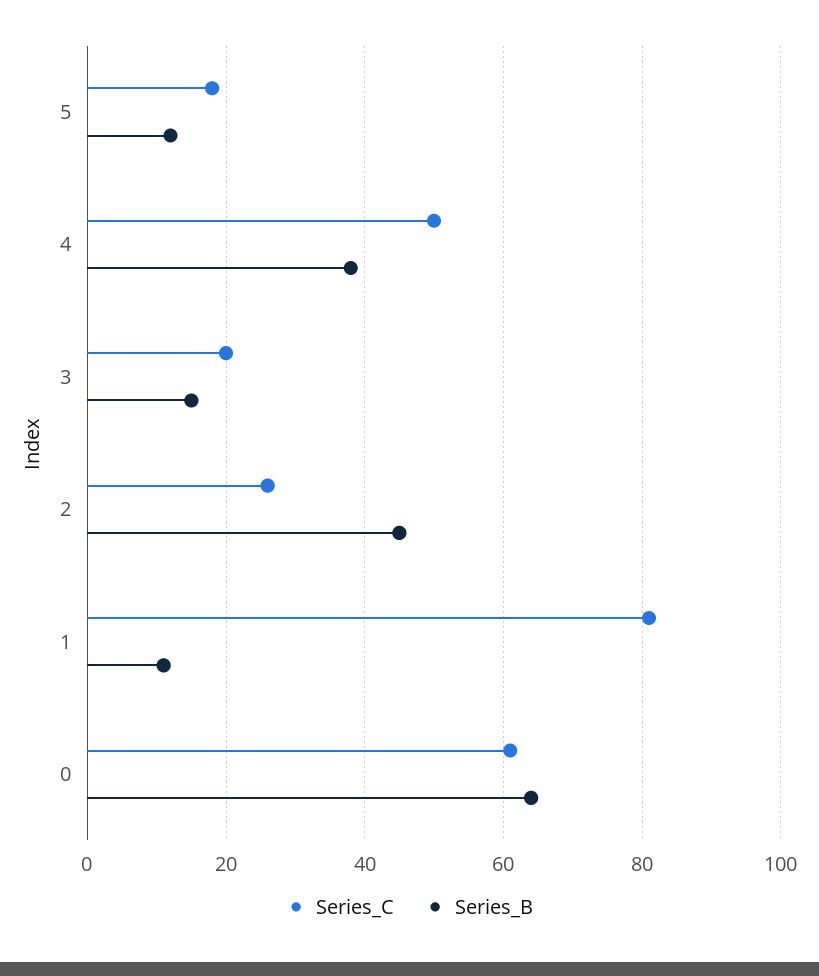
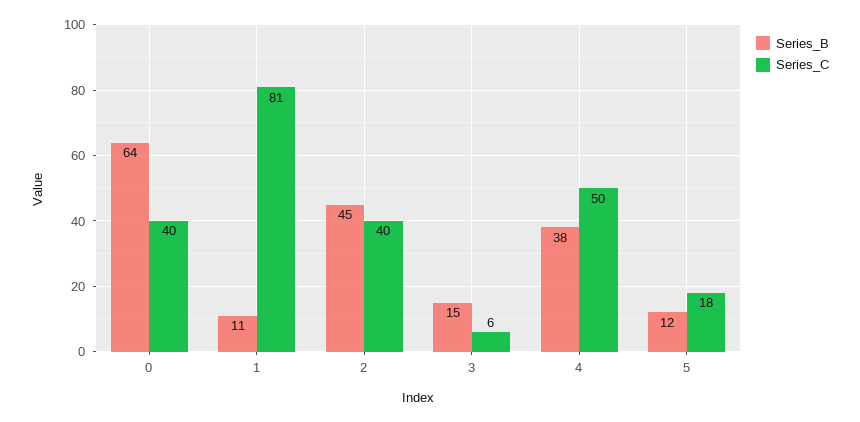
Series_C, 3: 20 -> 6
Series_C, 2: 25 -> 40
Series_C, 0: 60 -> 40

